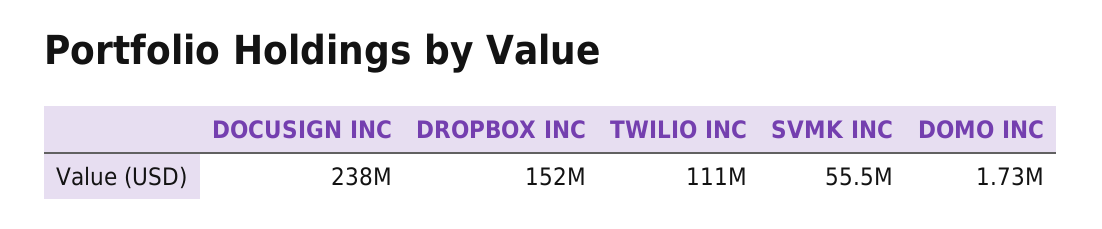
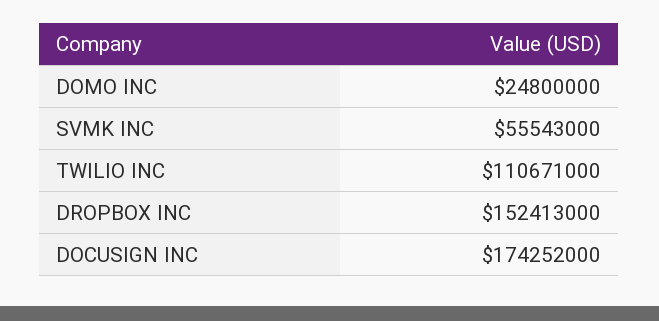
DOCUSIGN INC: 238000000 -> 174252000
DOMO INC: 1730000 -> 24800000

